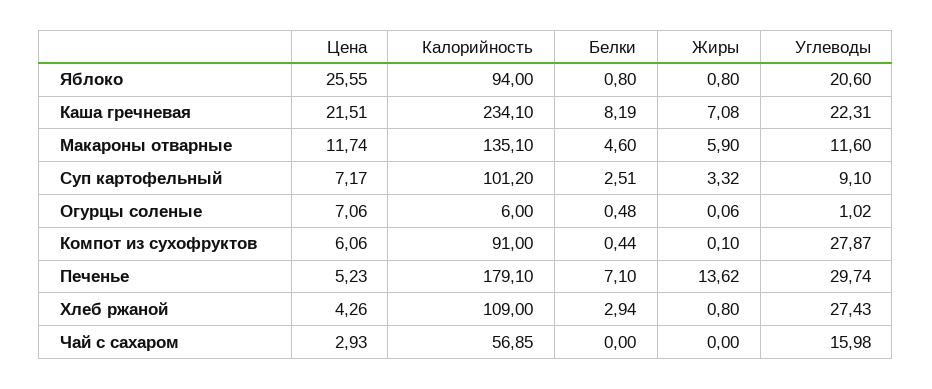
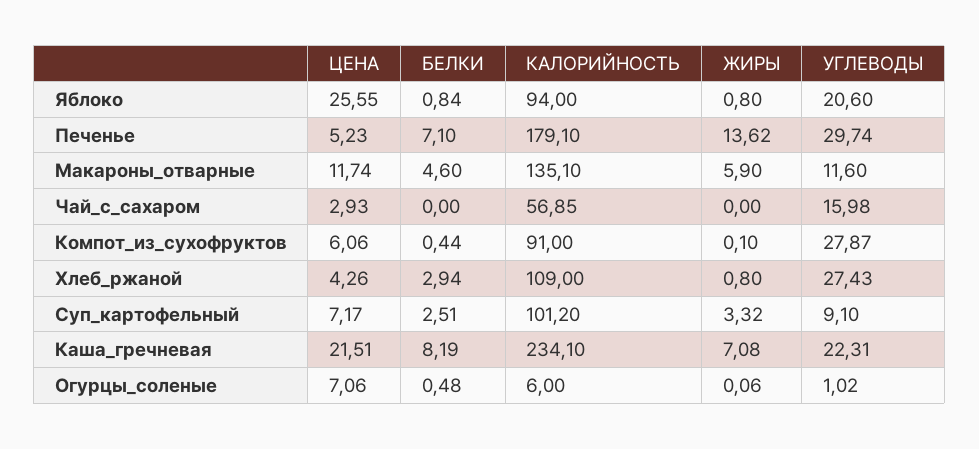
Белки, Яблоко: 0.8 -> 0.84

